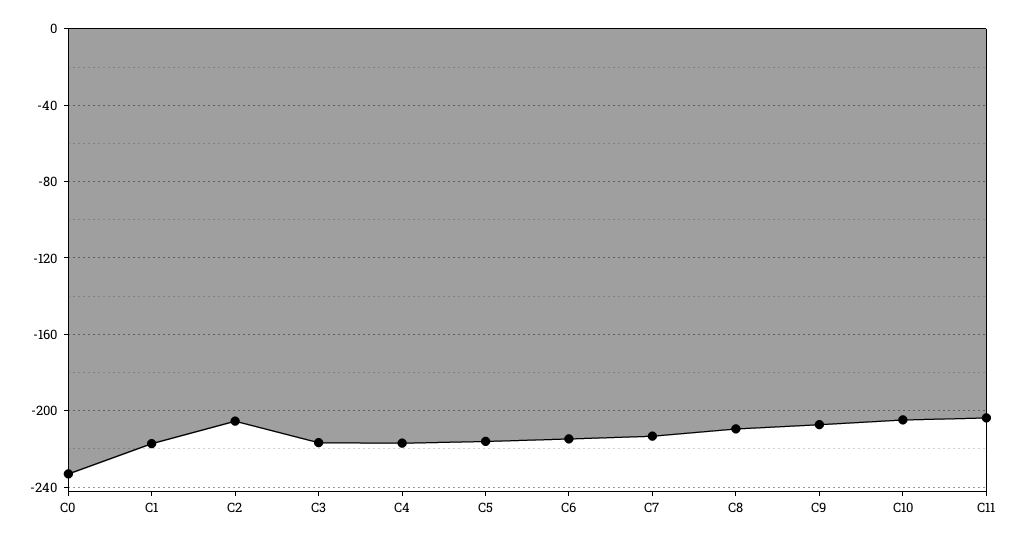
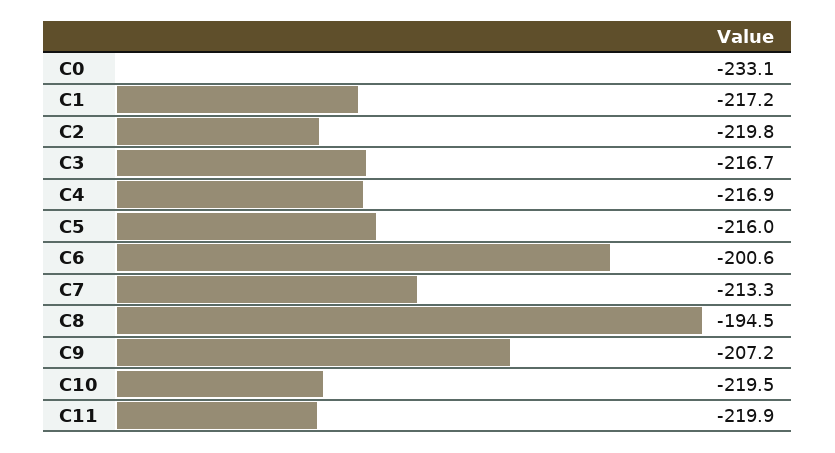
C2: -205 -> -219.8
C6: -215 -> -200.6
C8: -210 -> -194.5
C10: -205 -> -219.5
C11: -205 -> -219.9

